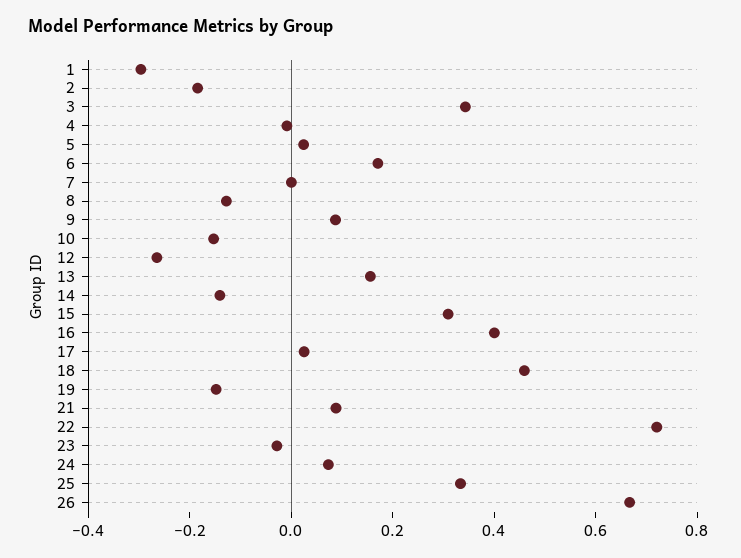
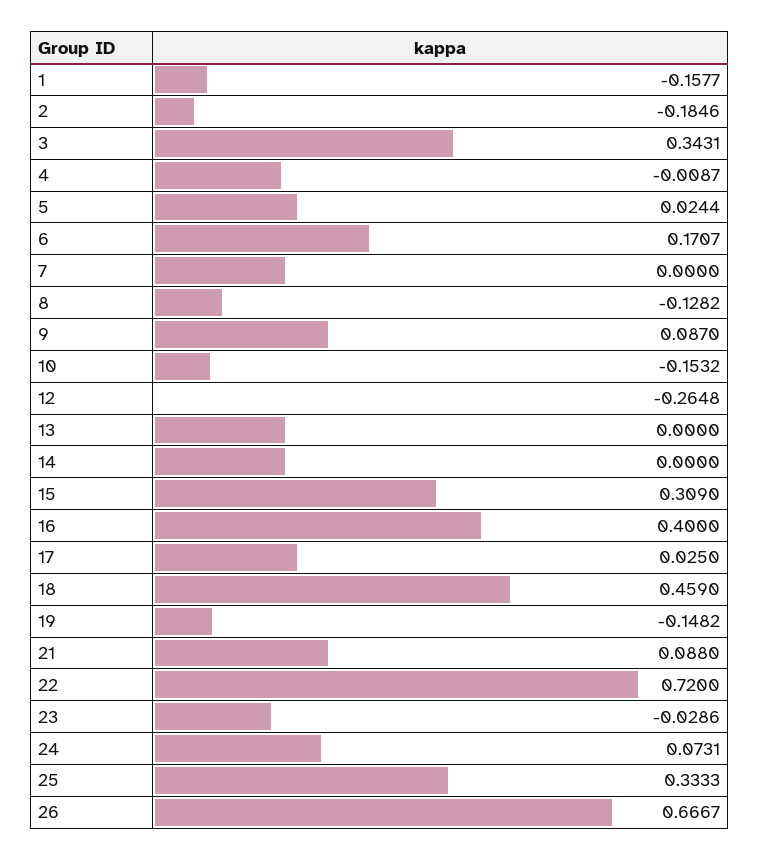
1: -0.3 -> -0.1577
13: 0.15 -> 0
14: -0.15 -> 0

